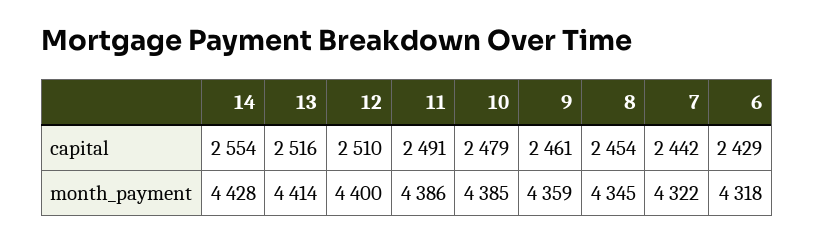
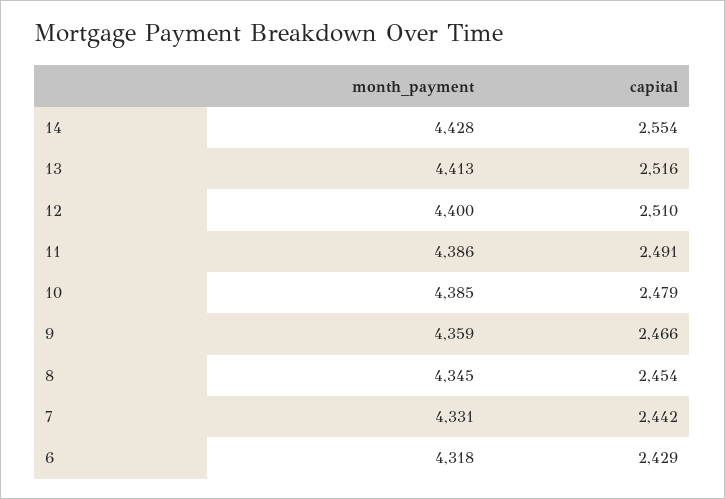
9, capital: 2461 -> 2466
13, month_payment: 4414 -> 4413
7, month_payment: 4322 -> 4331

